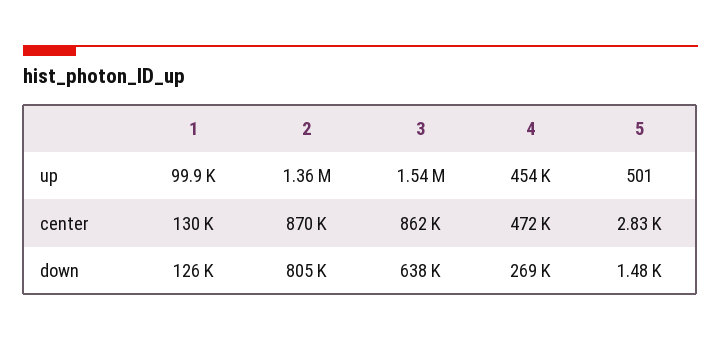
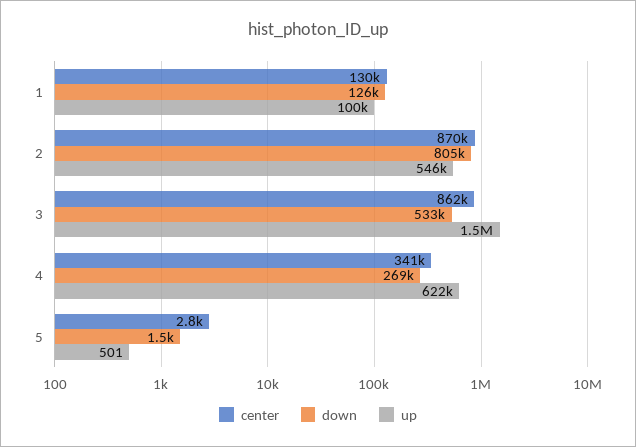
up, 2: 1360000 -> 546000
up, 4: 454000 -> 622000
center, 4: 472000 -> 341000
down, 3: 638000 -> 533000

